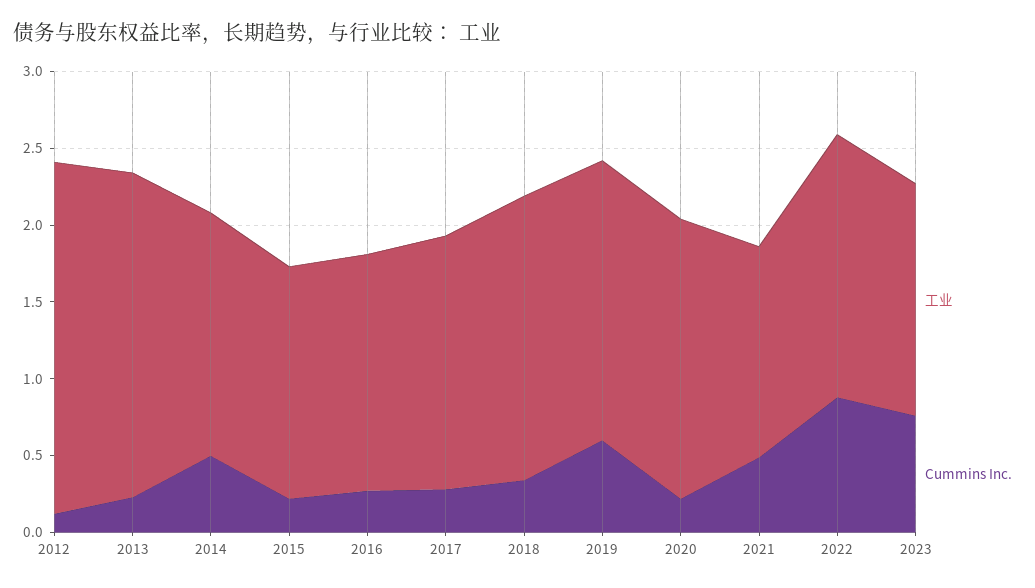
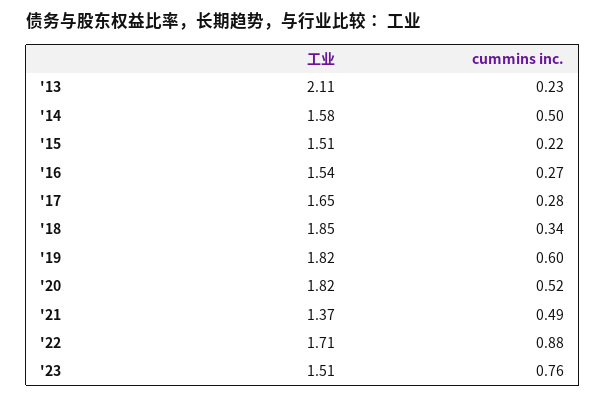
工业, 2012: 2.3 -> none
Cummins Inc., 2012: 0.1 -> none
Cummins Inc., 2020: 0.2 -> 0.52

